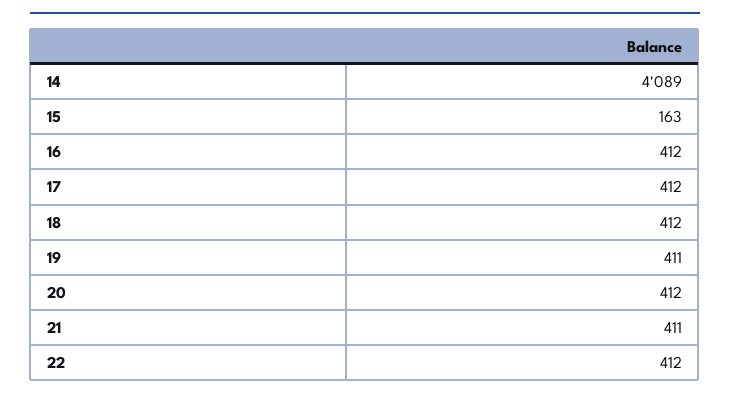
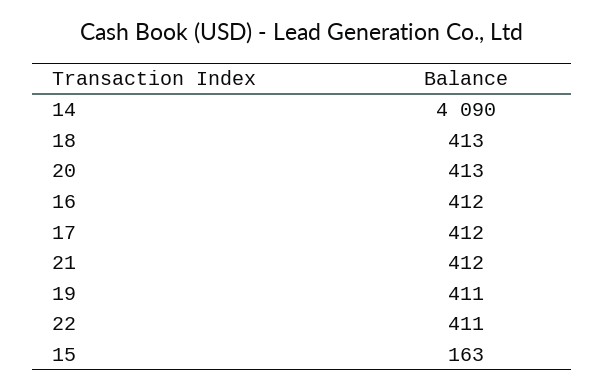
14: 4089 -> 4090
18: 412 -> 413
20: 412 -> 413
21: 411 -> 412
22: 412 -> 411

